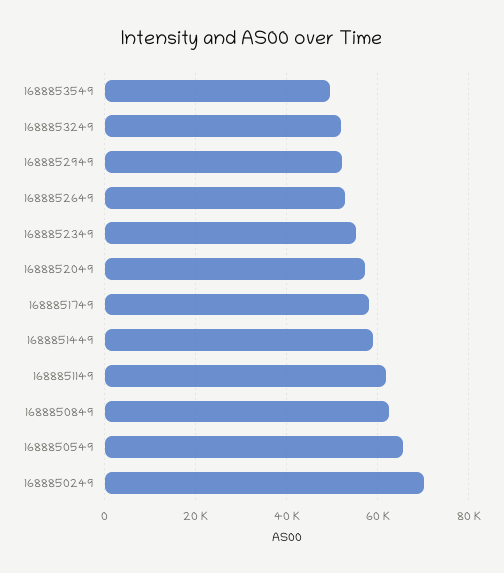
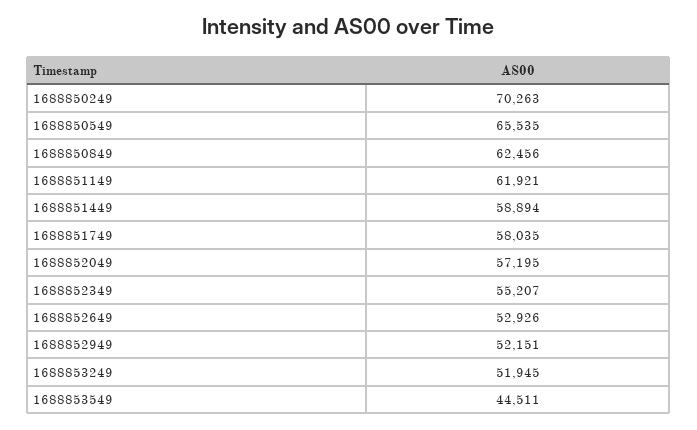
1688853549: 50000 -> 44511

